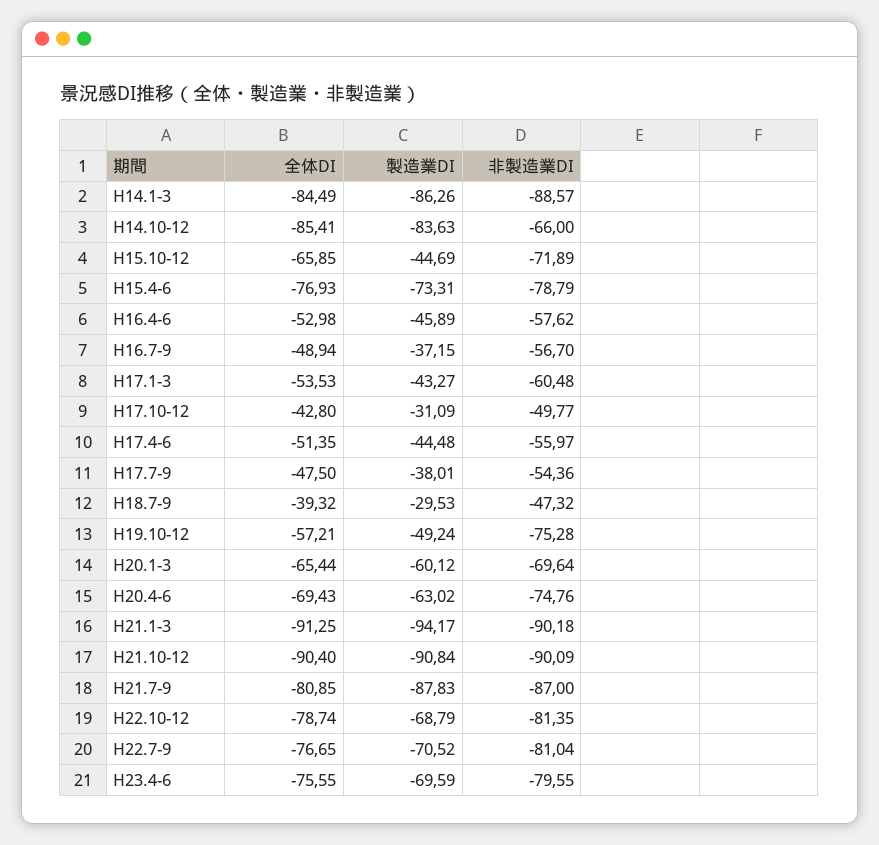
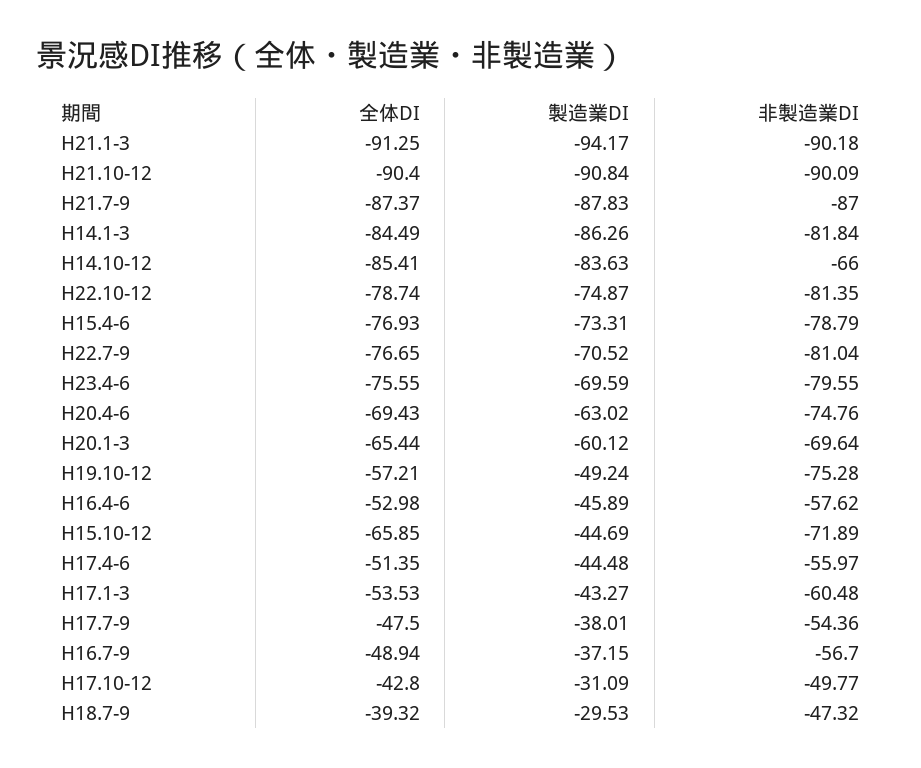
非製造業DI, H14.1-3: -88.57 -> -81.84
全体DI, H21.7-9: -80.85 -> -87.37
製造業DI, H22.10-12: -68.79 -> -74.87

